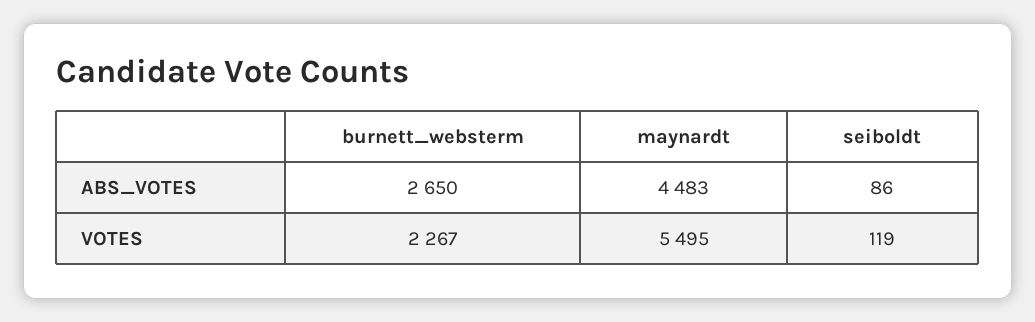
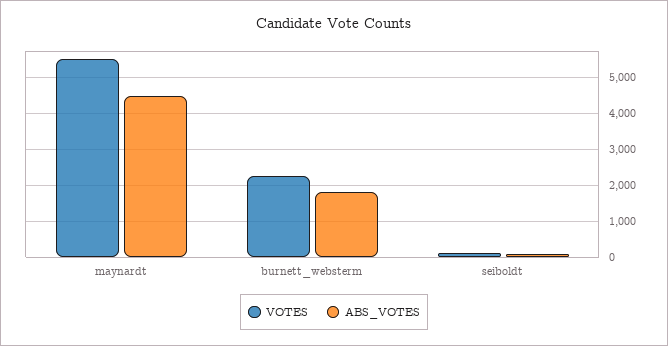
ABS_VOTES, burnett_websterm: 2650 -> 1800

